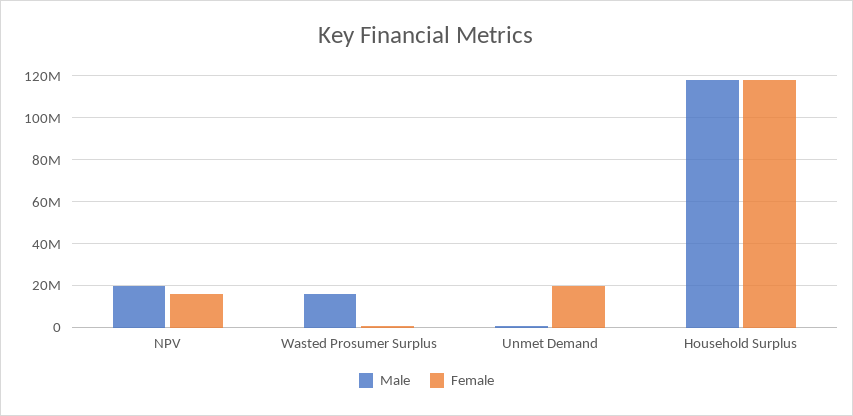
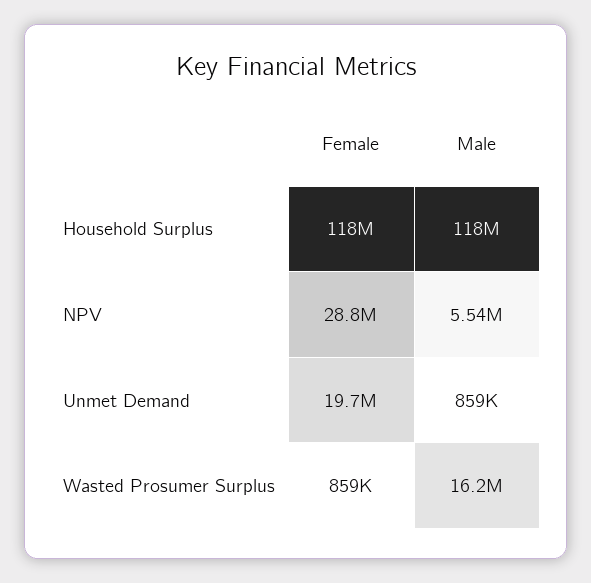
Male, NPV: 20000000 -> 5540000
Female, NPV: 15000000 -> 28800000

